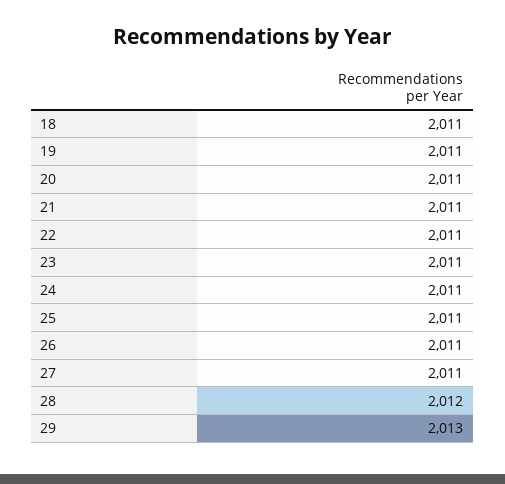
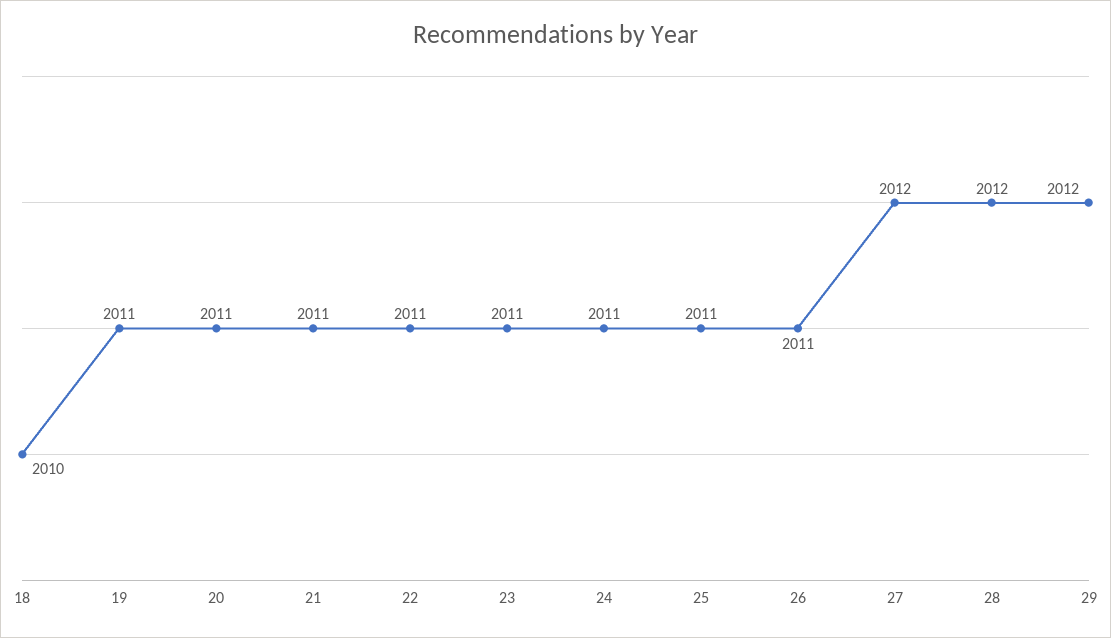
18: 2011 -> 2010
27: 2011 -> 2012
29: 2013 -> 2012

